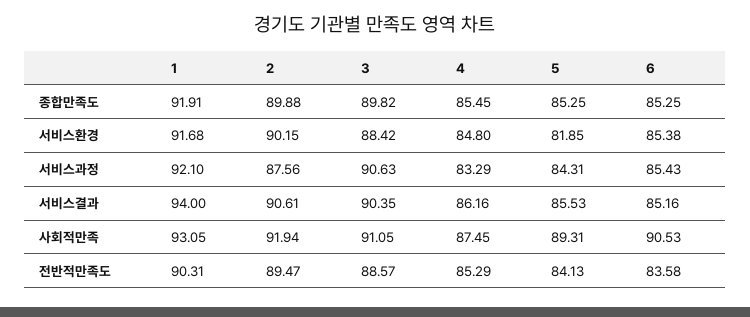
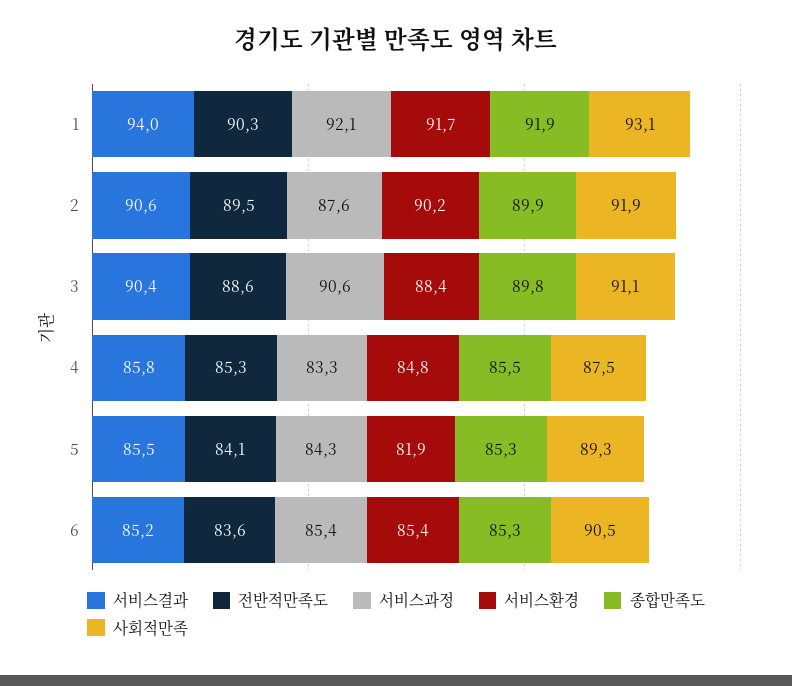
서비스결과, 4: 86.16 -> 85.8

